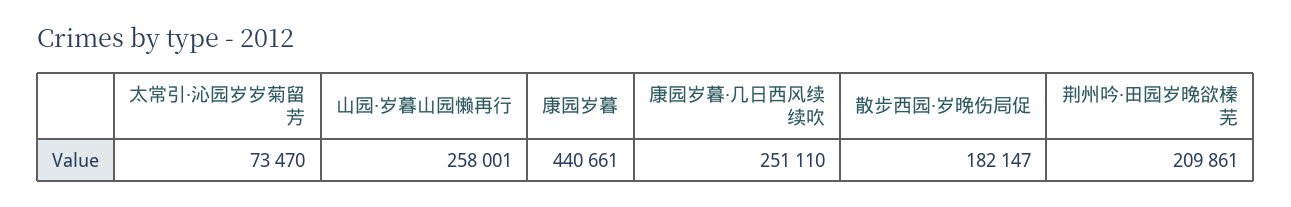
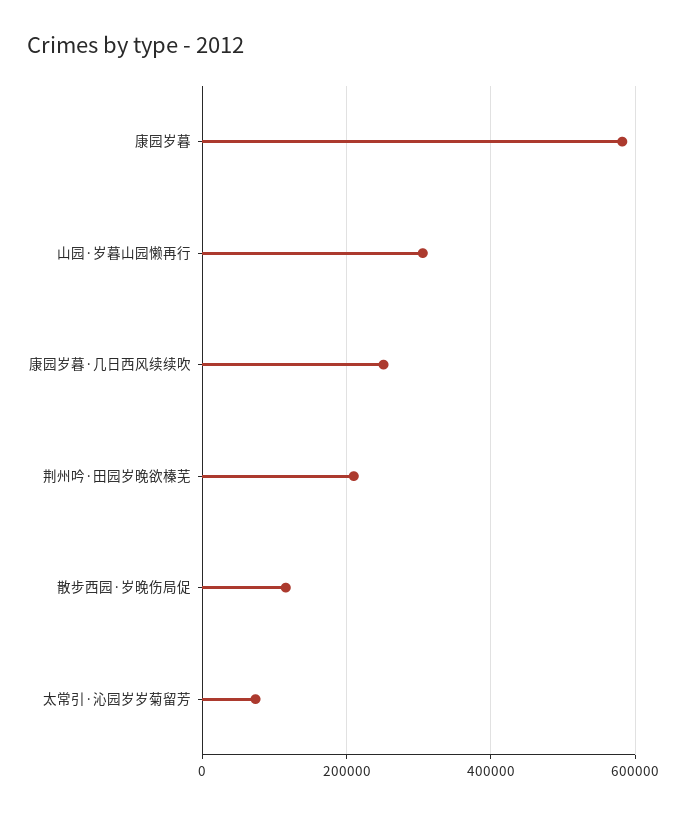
山园·岁暮山园懒再行: 258001 -> 300000
康园岁暮: 440661 -> 580000
散步西园·岁晚伤局促: 182147 -> 120000

